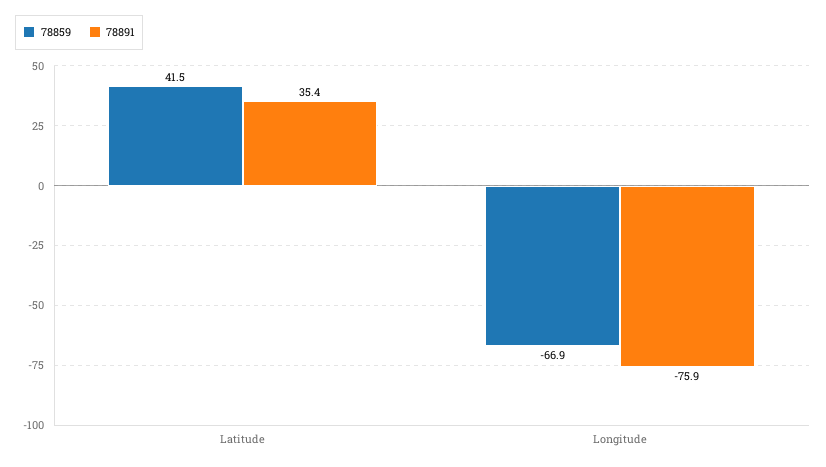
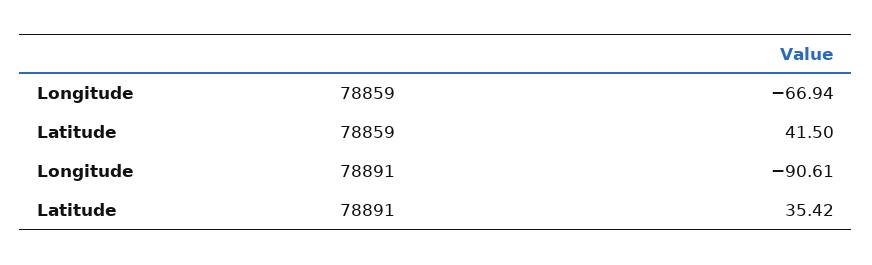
78891, Longitude: -75.9 -> -90.61

